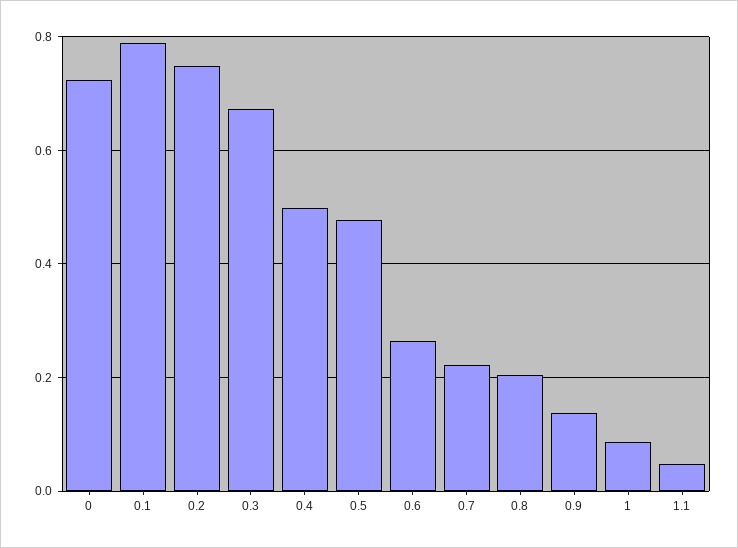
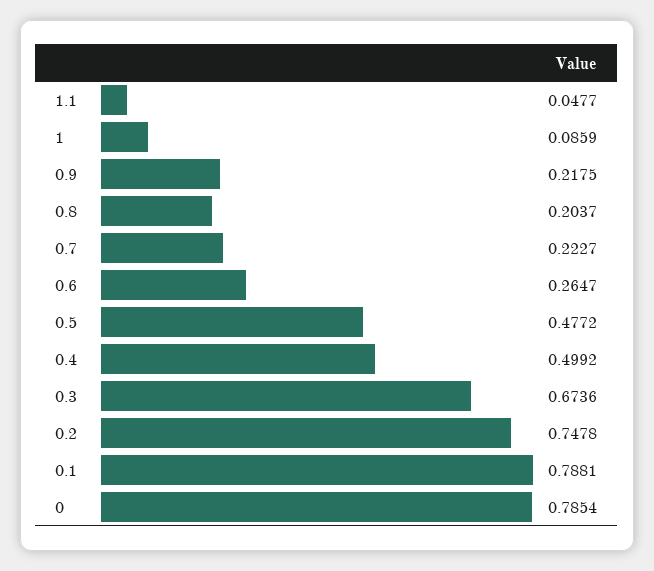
0: 0.72 -> 0.7854
0.9: 0.14 -> 0.2175

